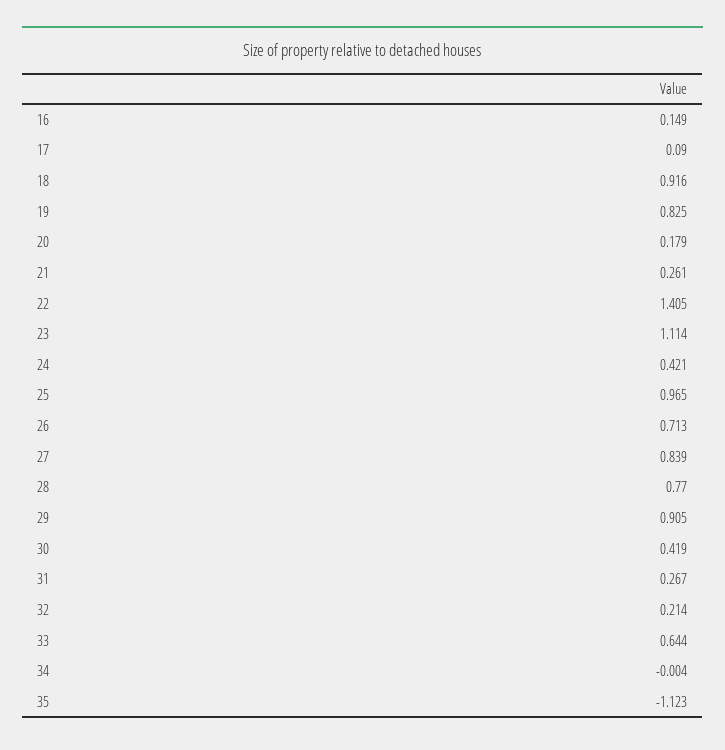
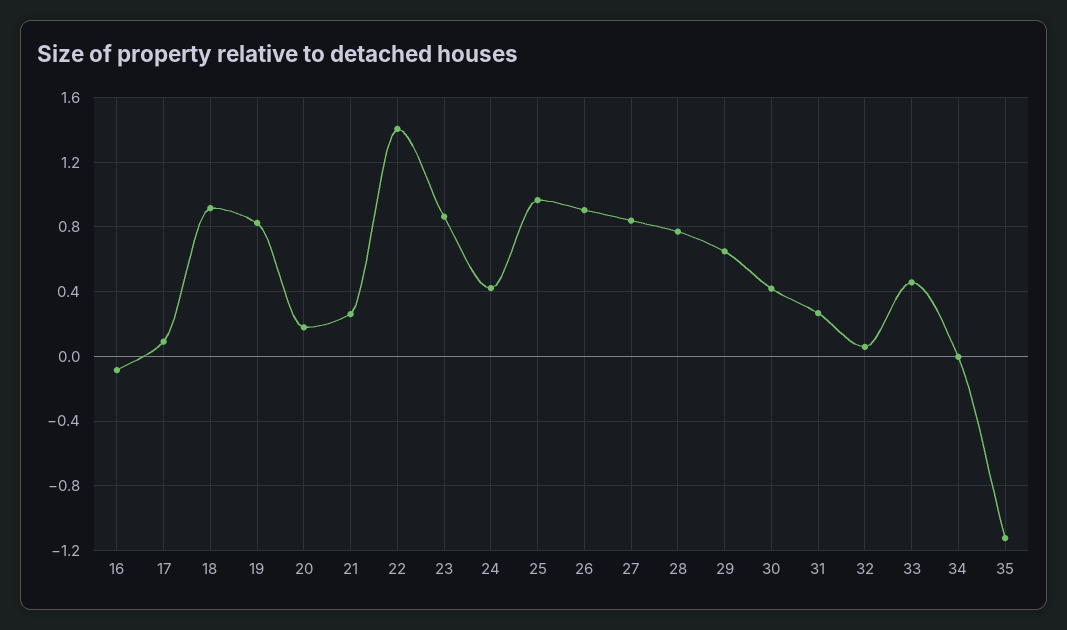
16: 0.149 -> -0.1
23: 1.114 -> 0.85
26: 0.713 -> 0.9
29: 0.905 -> 0.65
32: 0.214 -> 0.05
33: 0.644 -> 0.45

